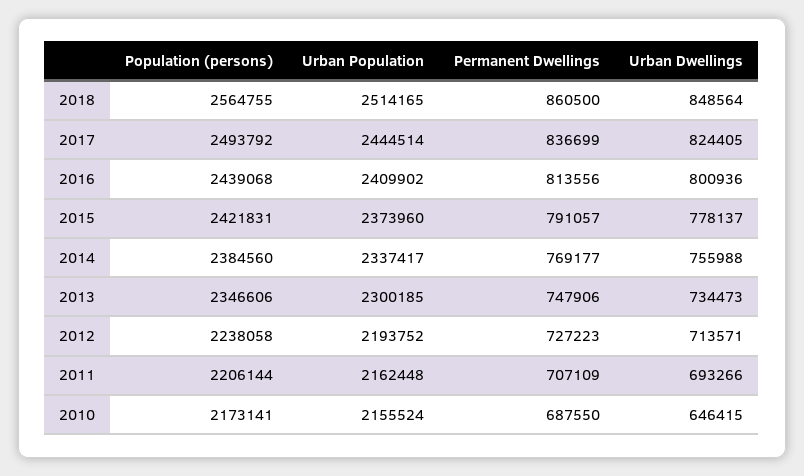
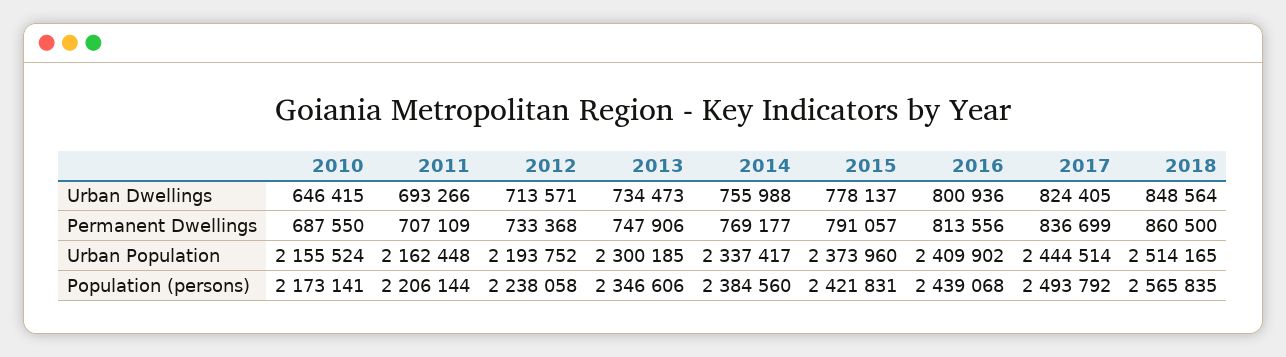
Population (persons), 2018: 2564755 -> 2565835
Permanent Dwellings, 2012: 727223 -> 733368

